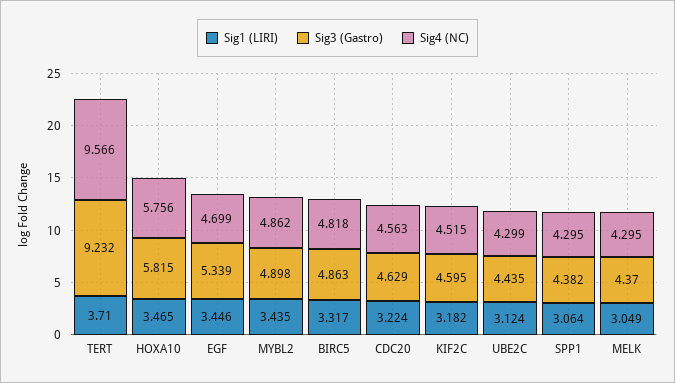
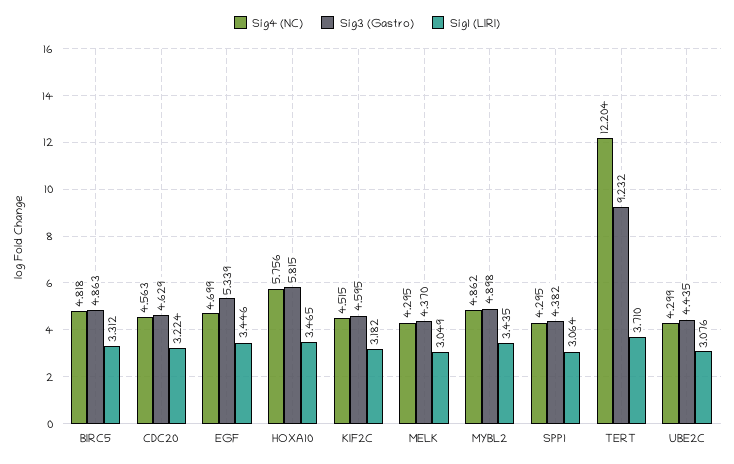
Sig4 (NC), TERT: 9.566 -> 12.204
Sig1 (LIRI), BIRC5: 3.317 -> 3.312
Sig1 (LIRI), UBE2C: 3.124 -> 3.076

